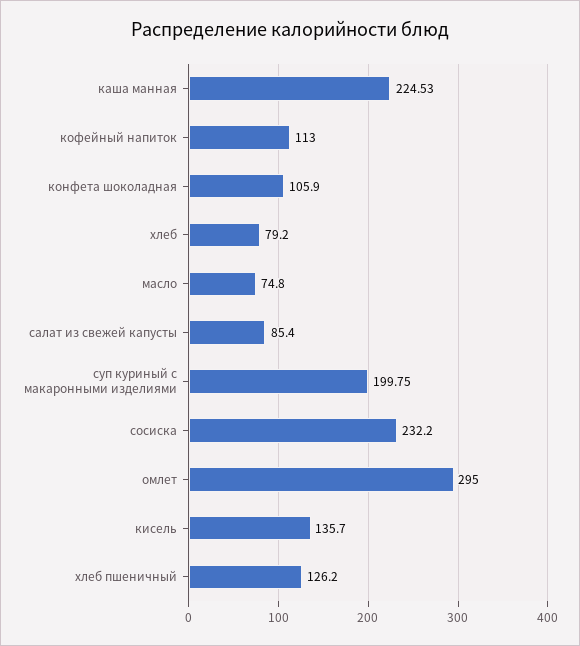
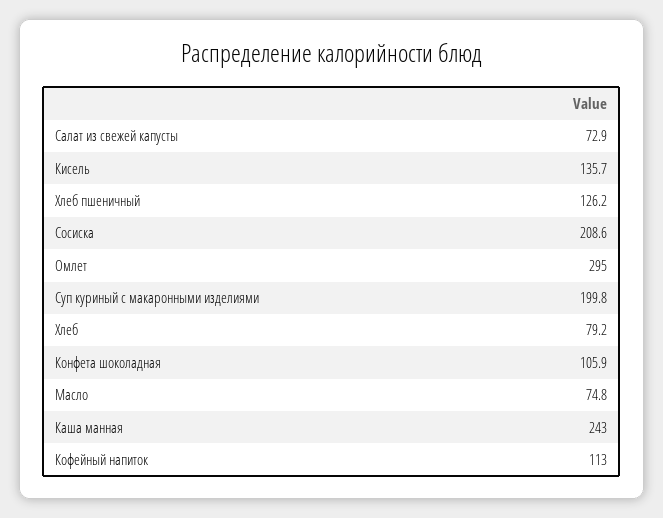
каша манная: 224.53 -> 243
салат из свежей капусты: 85.4 -> 72.9
сосиска: 232.2 -> 208.6

